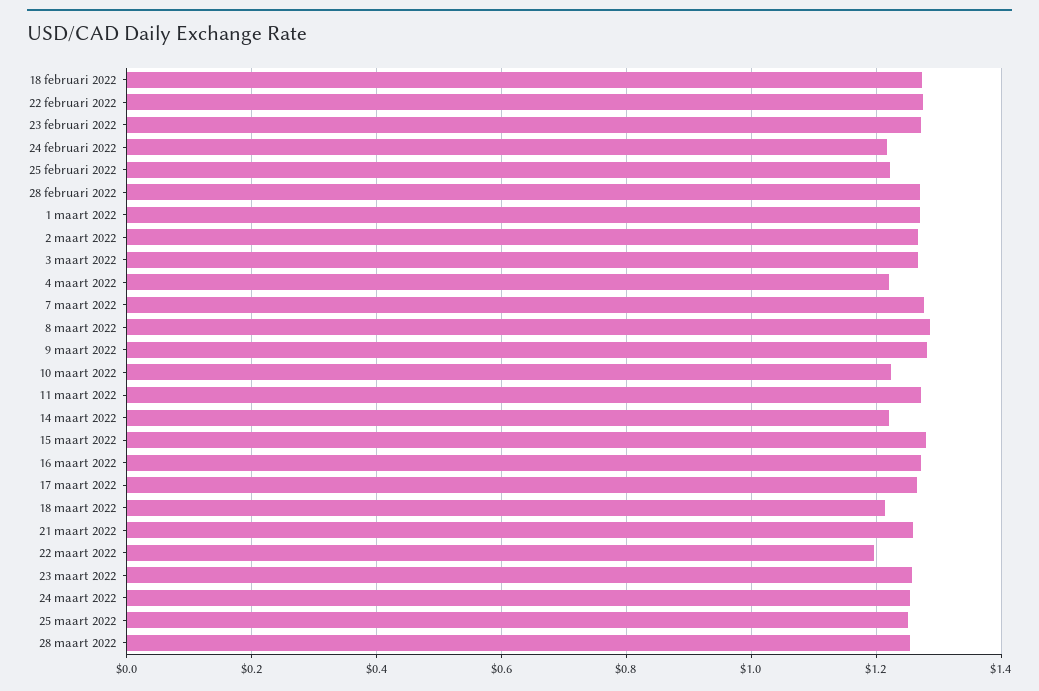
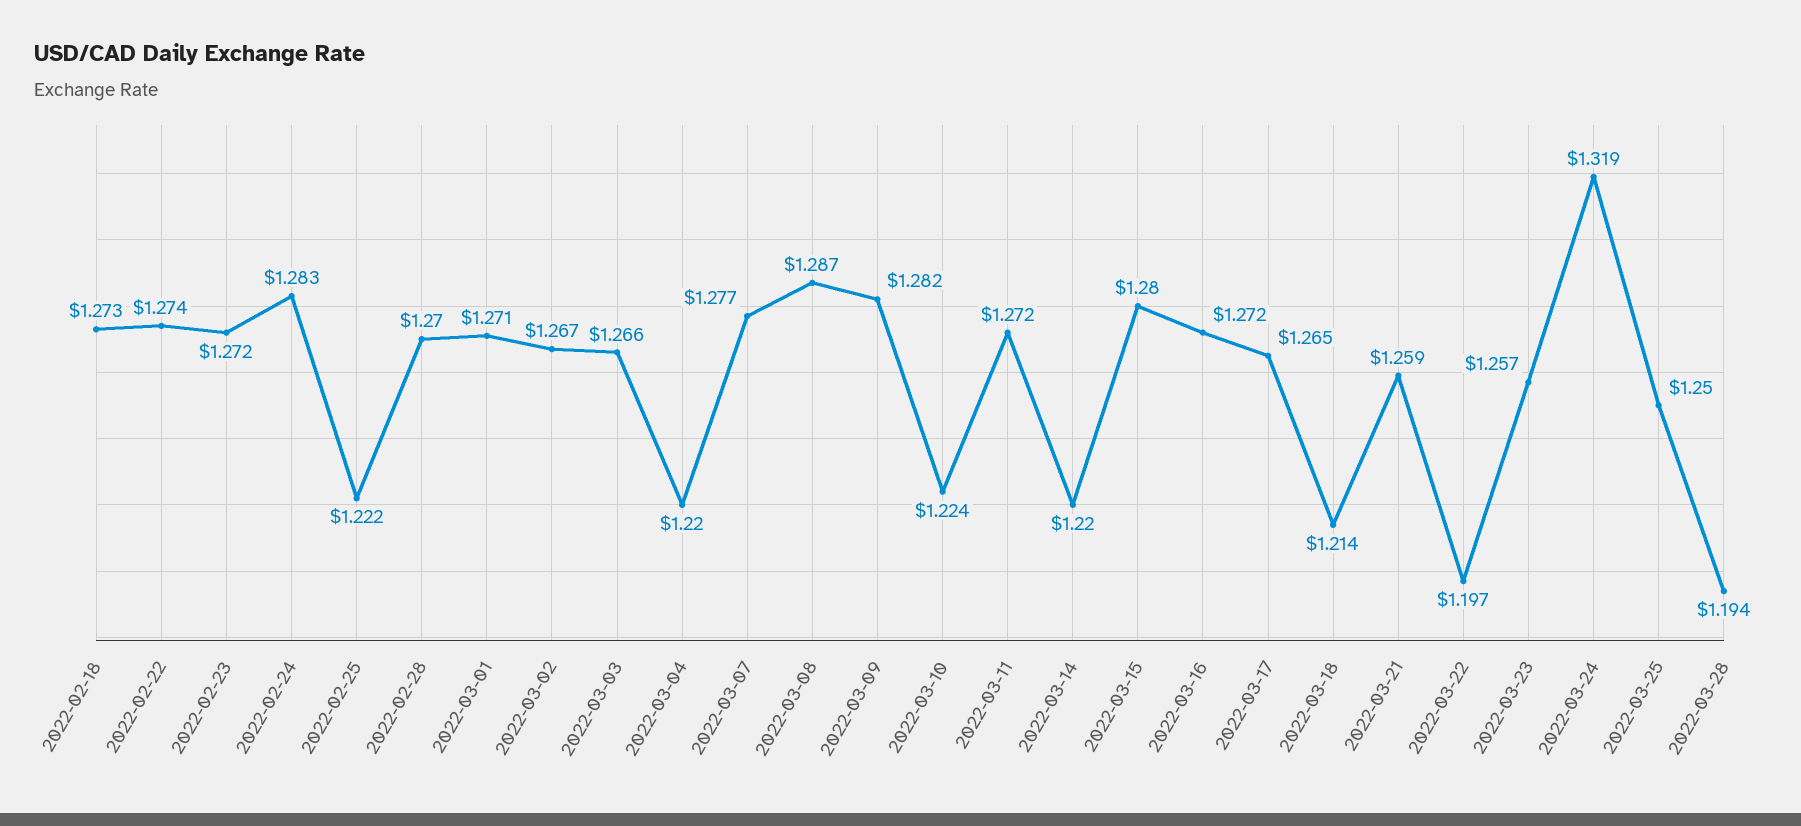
24 februari 2022: 1.22 -> 1.283
24 maart 2022: 1.26 -> 1.319
28 maart 2022: 1.26 -> 1.194

